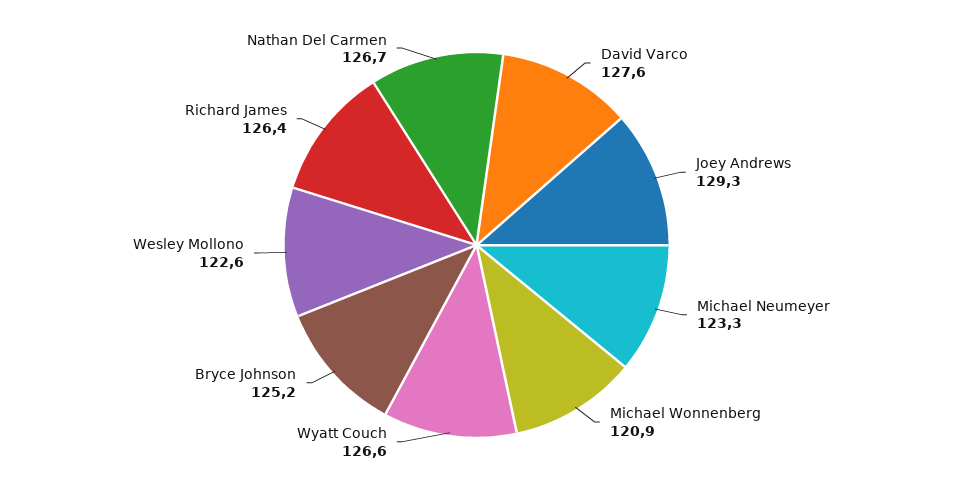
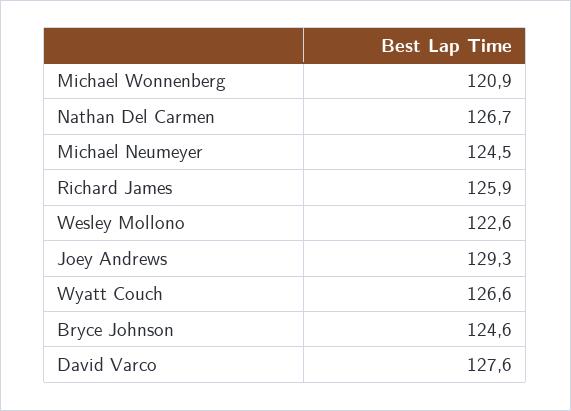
Michael Neumeyer: 123.3 -> 124.5
Bryce Johnson: 125.2 -> 124.6
Richard James: 126.4 -> 125.9

